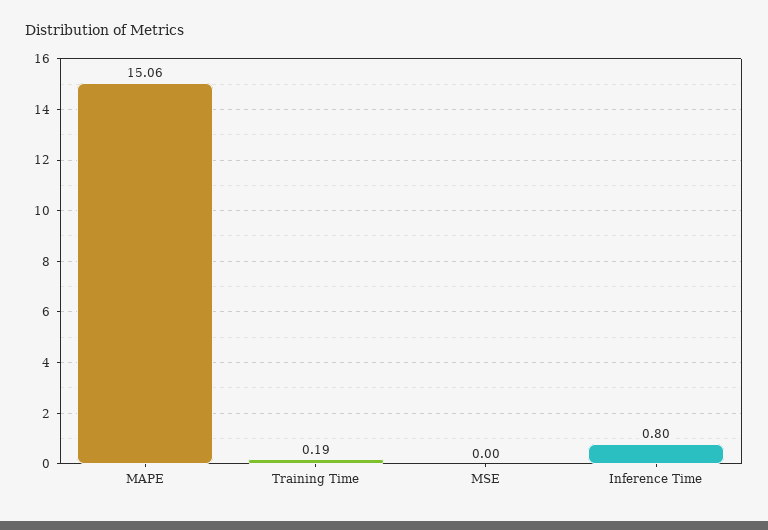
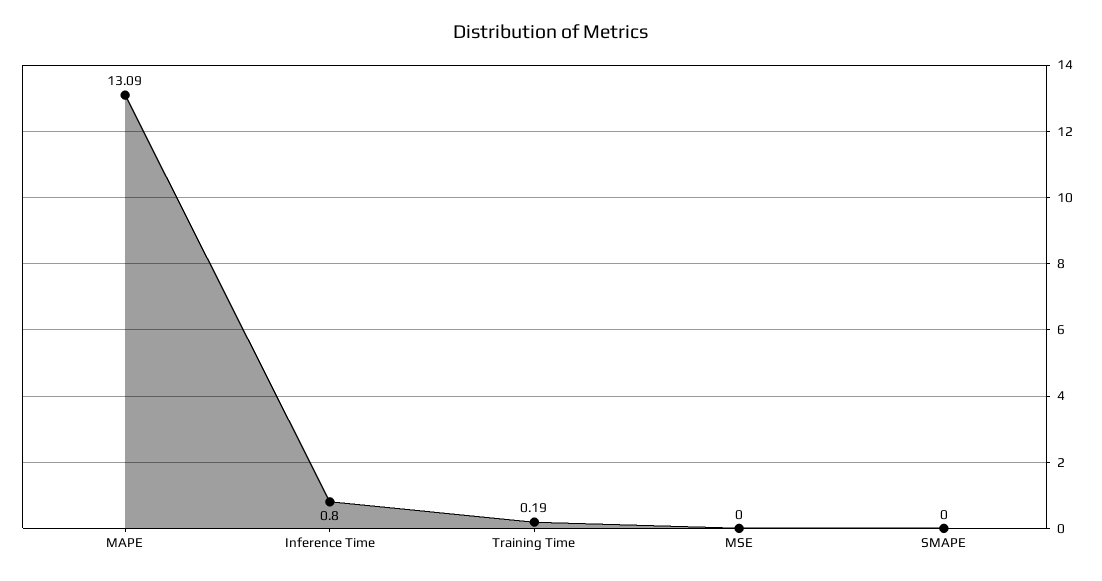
MAPE: 15.06 -> 13.09
SMAPE: none -> 0

